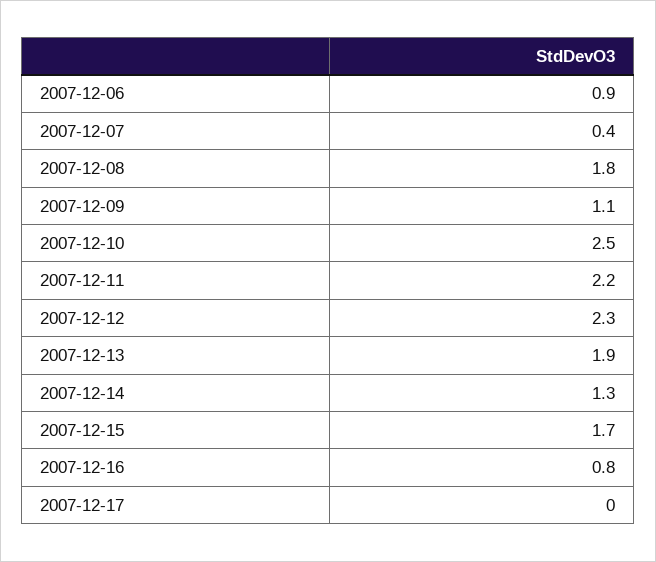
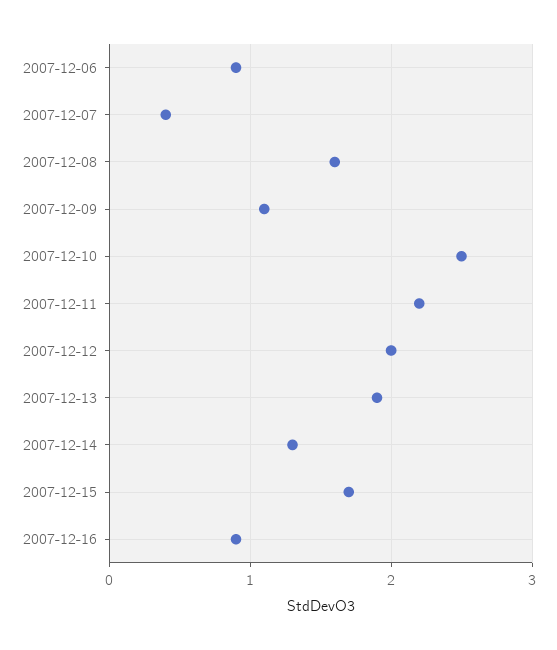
2007-12-08: 1.8 -> 1.6
2007-12-12: 2.3 -> 2
2007-12-16: 0.8 -> 0.9
2007-12-17: 0 -> none

